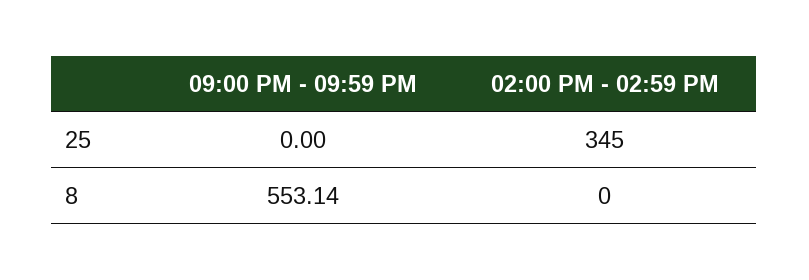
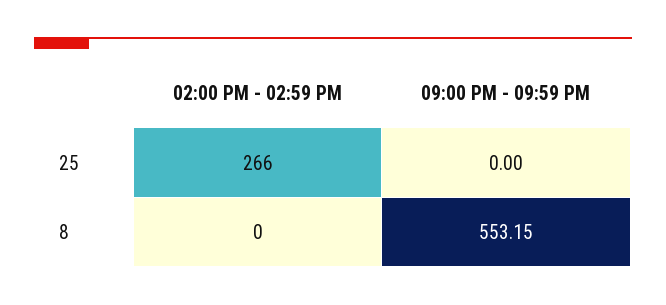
02:00 PM - 02:59 PM, 25: 345 -> 266
09:00 PM - 09:59 PM, 8: 553.14 -> 553.15

